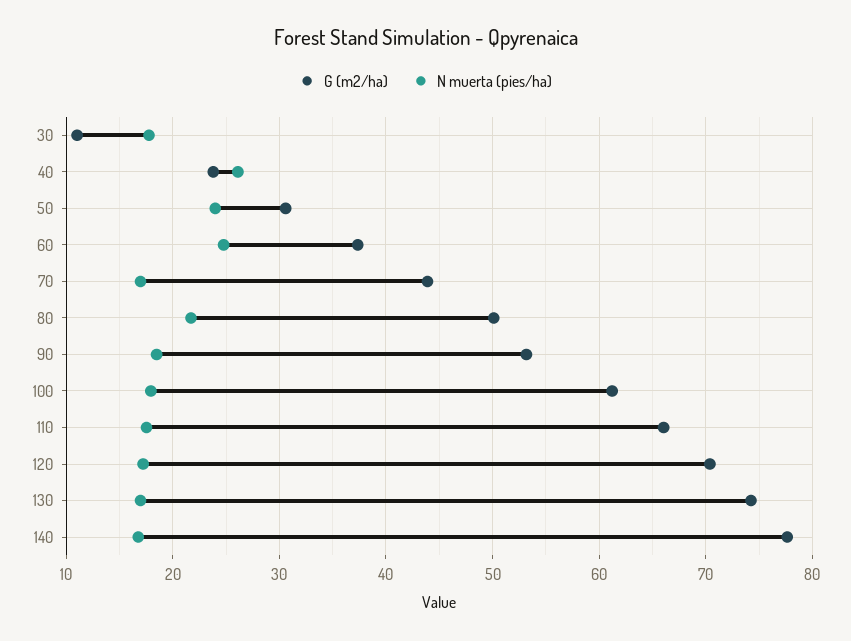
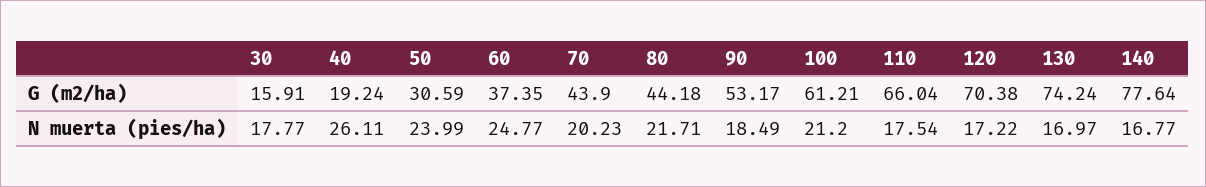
G (m2/ha), 30: 11 -> 15.91
G (m2/ha), 40: 24 -> 19.24
N muerta (pies/ha), 70: 17 -> 20.23
G (m2/ha), 80: 50 -> 44.18
N muerta (pies/ha), 100: 18 -> 21.2

